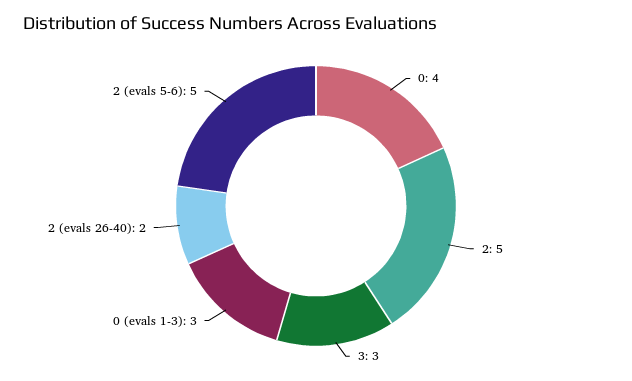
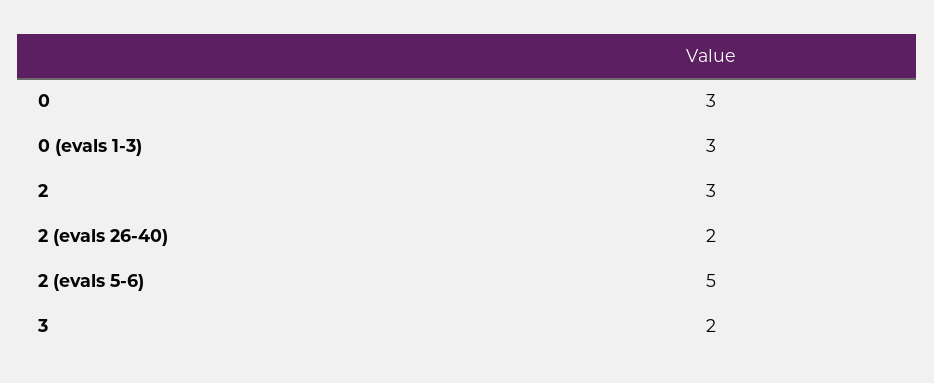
0: 4 -> 3
2: 5 -> 3
3: 3 -> 2

